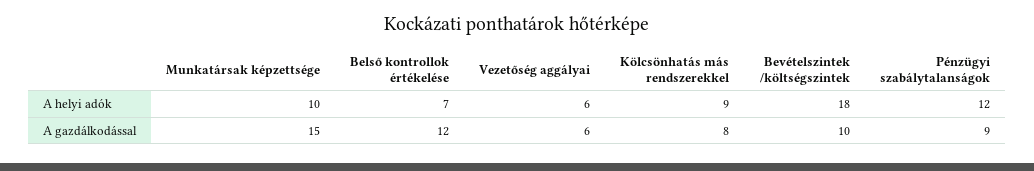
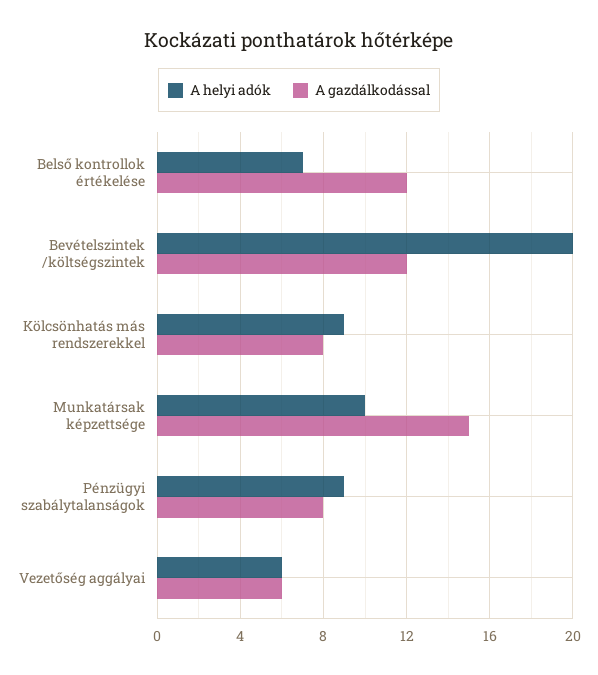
A helyi adók, Bevételszintek /költségszintek: 18 -> 20
A helyi adók, Pénzügyi szabálytalanságok: 12 -> 9
A gazdálkodással, Bevételszintek /költségszintek: 10 -> 12
A gazdálkodással, Pénzügyi szabálytalanságok: 9 -> 8

